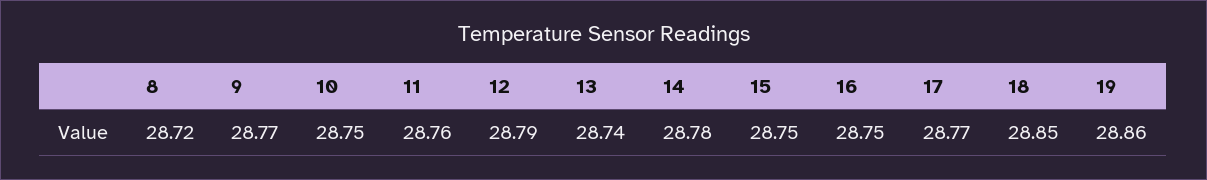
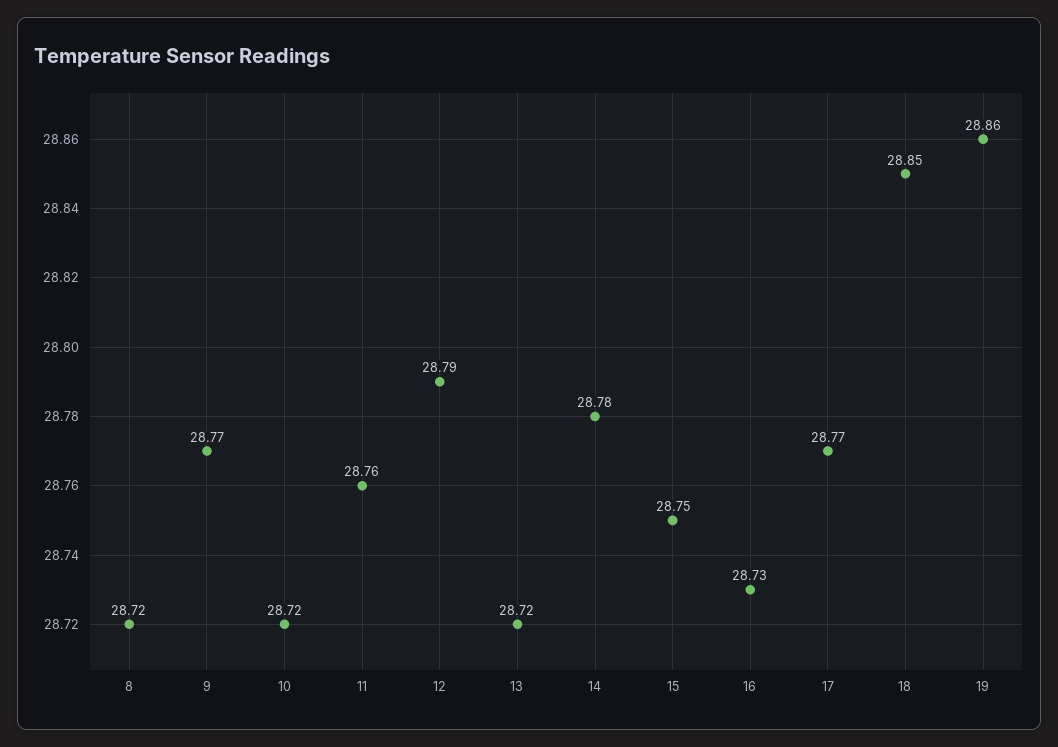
10: 28.75 -> 28.72
13: 28.74 -> 28.72
16: 28.75 -> 28.73

